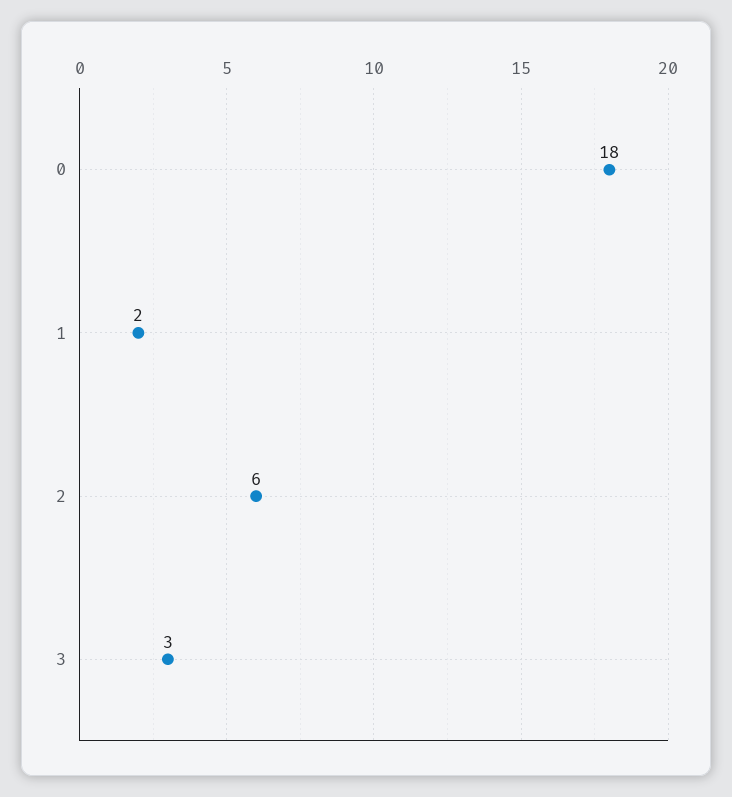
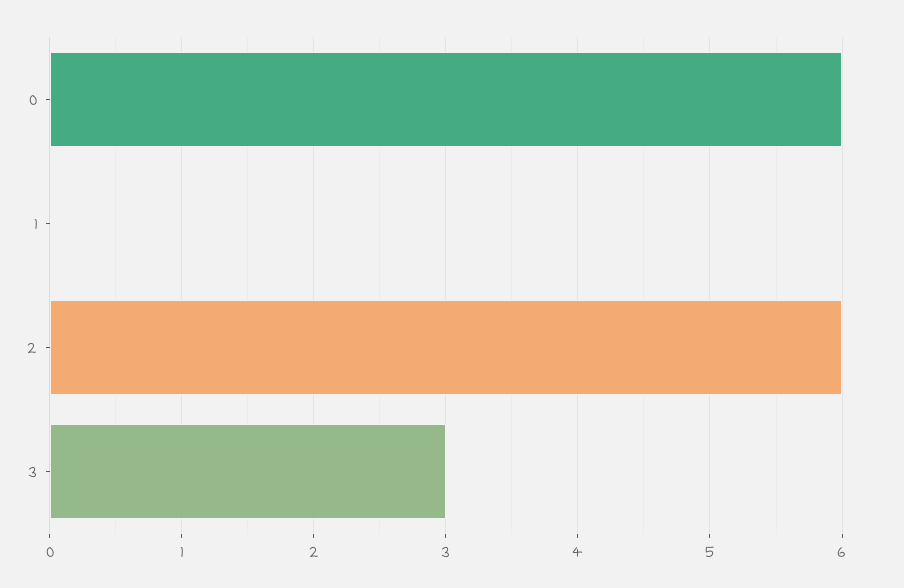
0: 18 -> 6
1: 2 -> 0

